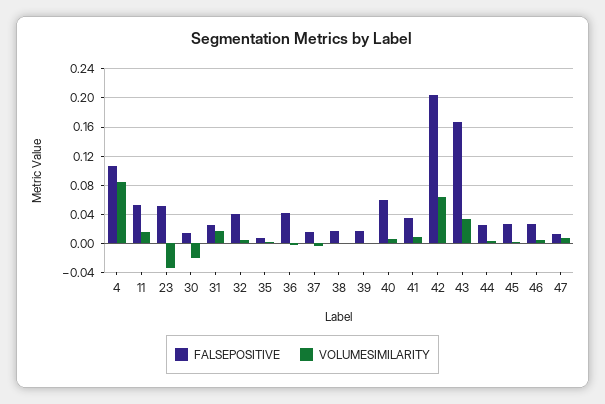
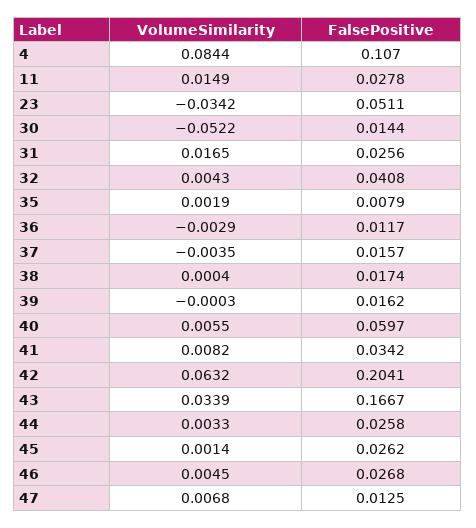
FALSEPOSITIVE, 11: 0.05 -> 0.0278
VOLUMESIMILARITY, 30: -0.02 -> -0.0522
FALSEPOSITIVE, 36: 0.04 -> 0.0117

